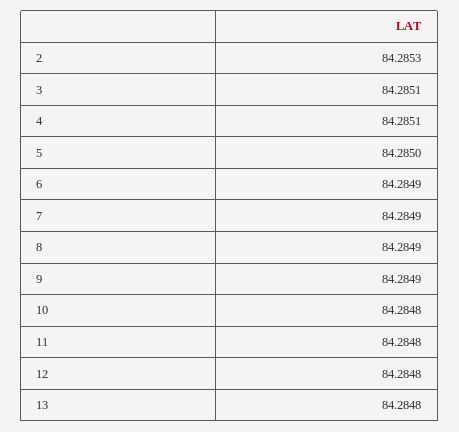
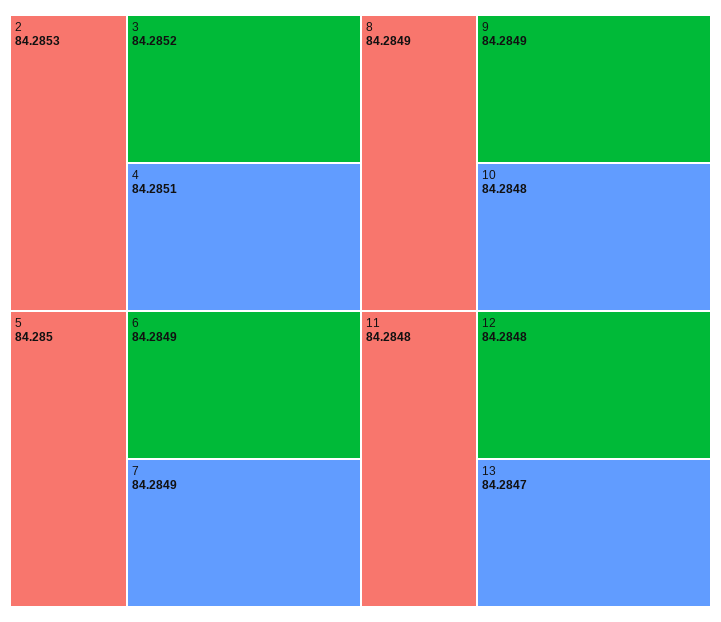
3: 84.2851 -> 84.2852
13: 84.2848 -> 84.2847

